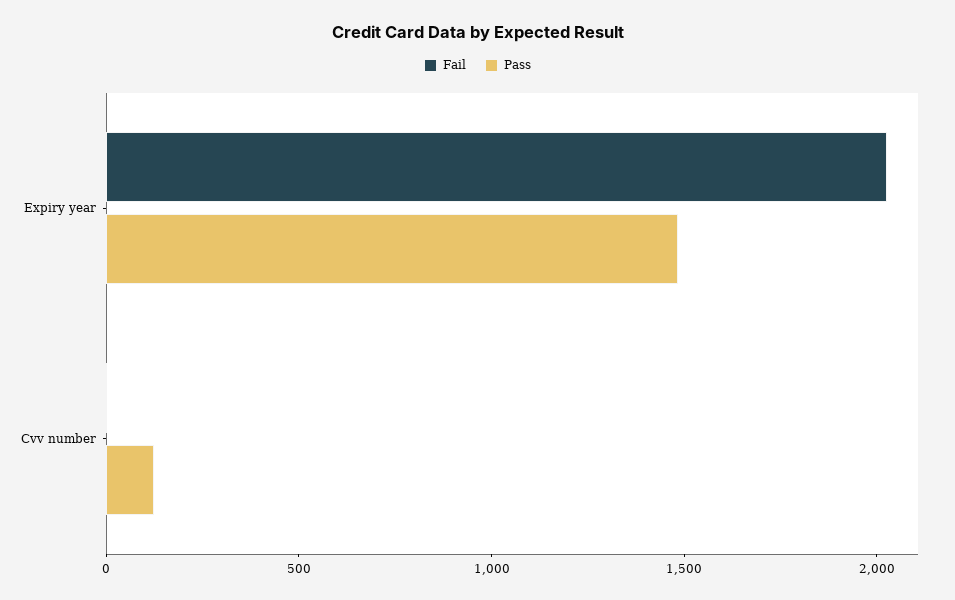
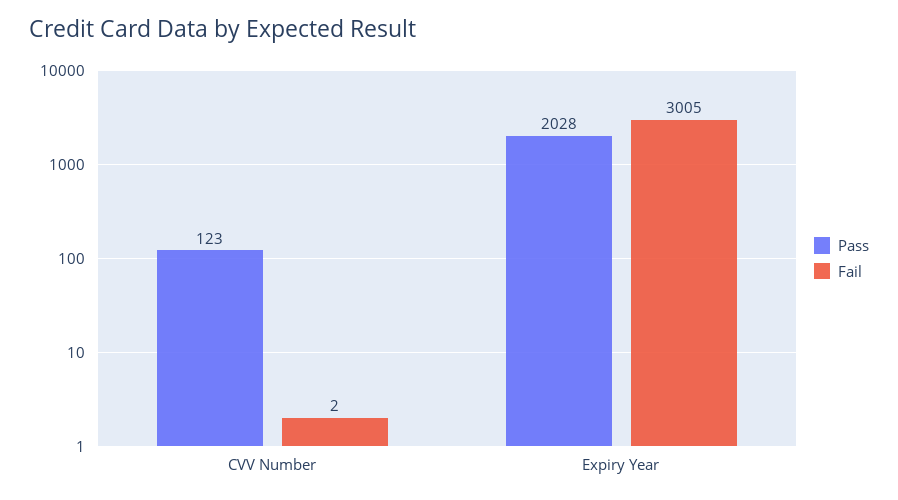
Fail, Expiry year: 2000 -> 3005
Pass, Expiry year: 1500 -> 2028

